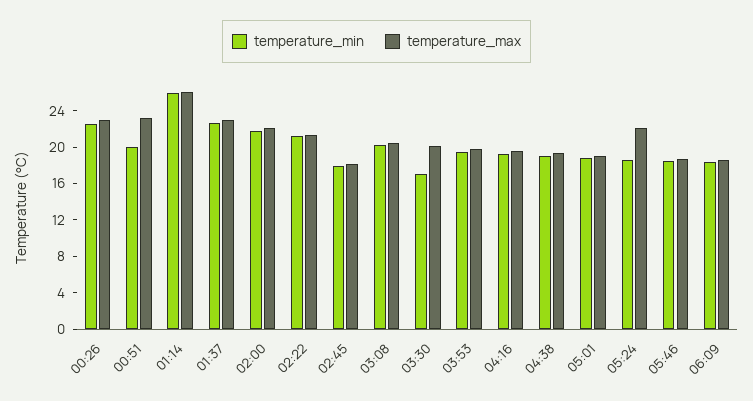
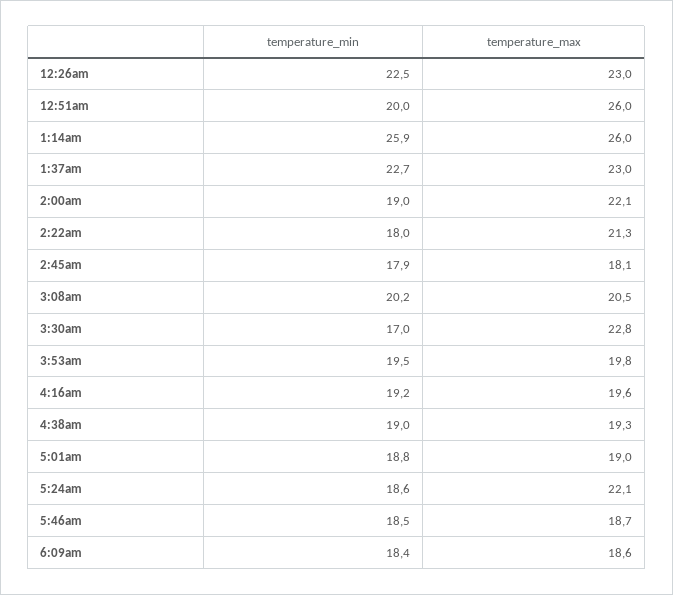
temperature_max, 00:51: 23 -> 26
temperature_min, 02:00: 22 -> 19
temperature_min, 02:22: 21 -> 18
temperature_max, 03:30: 20 -> 22.8

